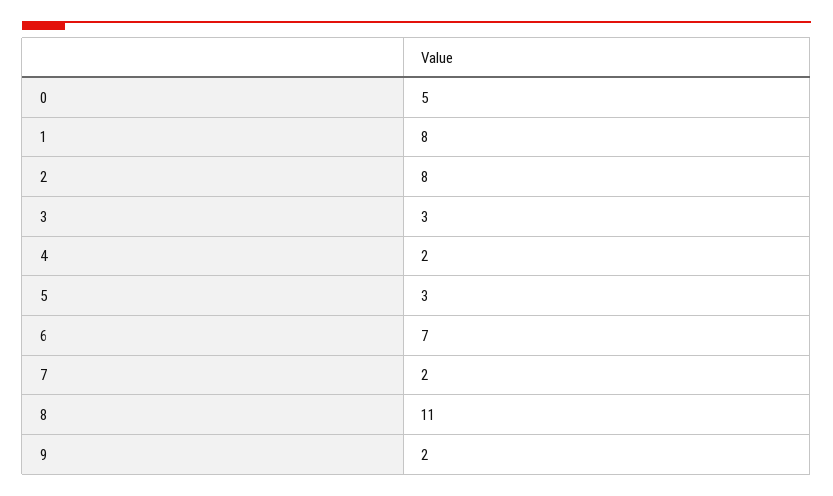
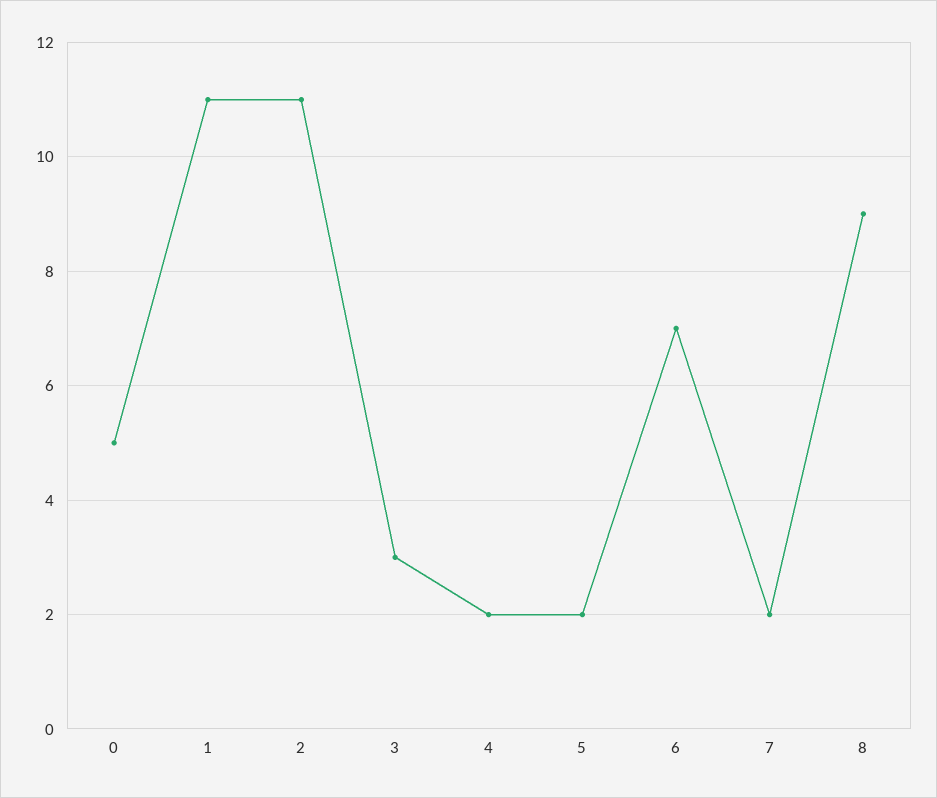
1: 8 -> 11
2: 8 -> 11
5: 3 -> 2
8: 11 -> 9
9: 2 -> none

